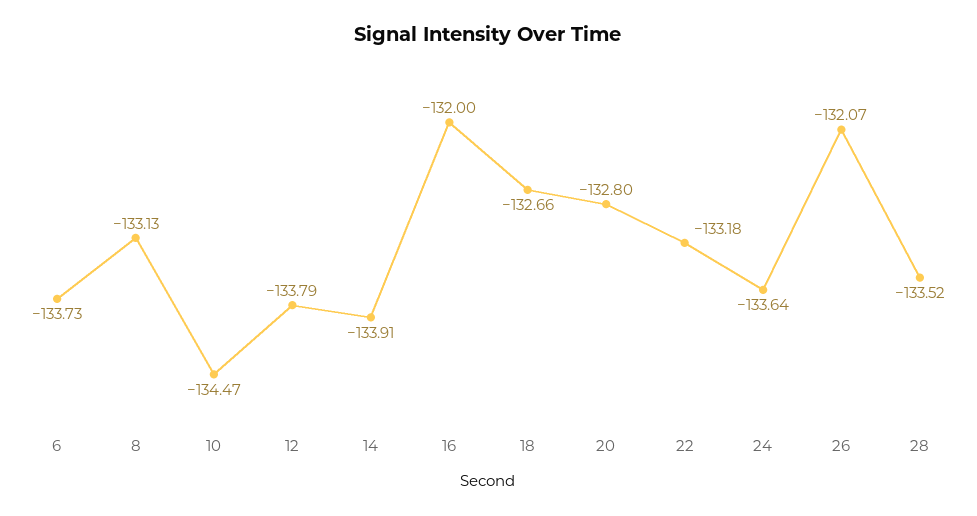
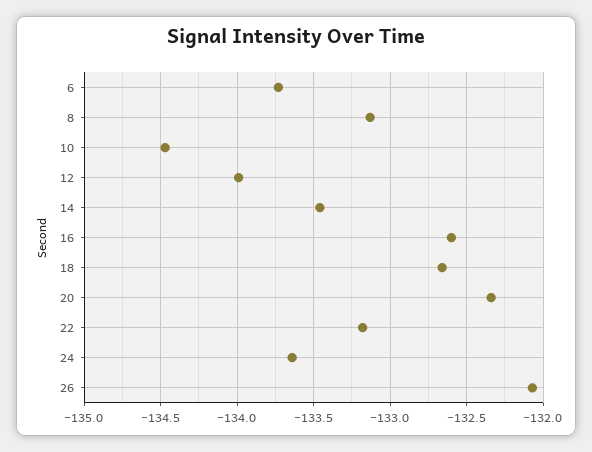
12: -133.79 -> -134
14: -133.91 -> -133.45
16: -132 -> -132.6
20: -132.8 -> -132.35
28: -133.52 -> none

